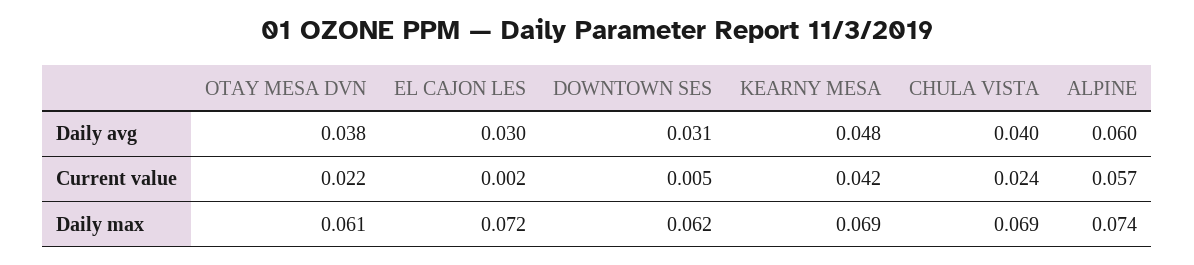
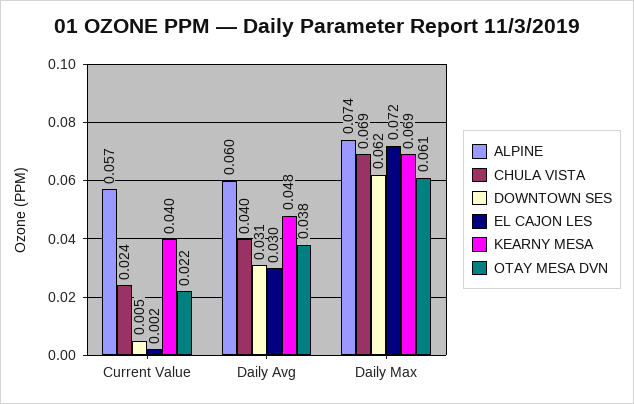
KEARNY MESA, Current value: 0.042 -> 0.04

